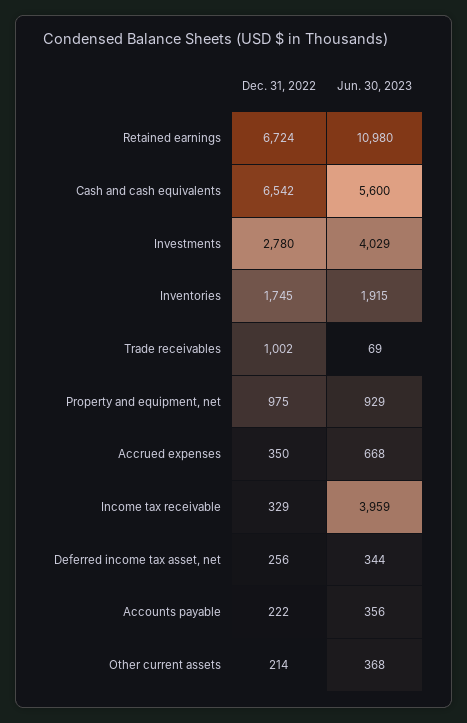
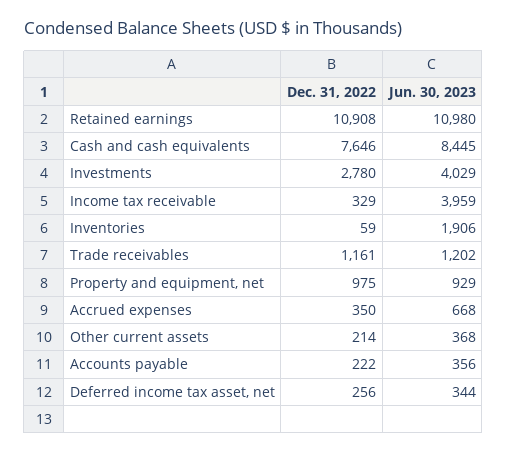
Dec. 31, 2022, Retained earnings: 6724 -> 10908
Dec. 31, 2022, Cash and cash equivalents: 6542 -> 7646
Jun. 30, 2023, Cash and cash equivalents: 5600 -> 8445
Dec. 31, 2022, Inventories: 1745 -> 59
Jun. 30, 2023, Inventories: 1915 -> 1906
Dec. 31, 2022, Trade receivables: 1002 -> 1161
Jun. 30, 2023, Trade receivables: 69 -> 1202

